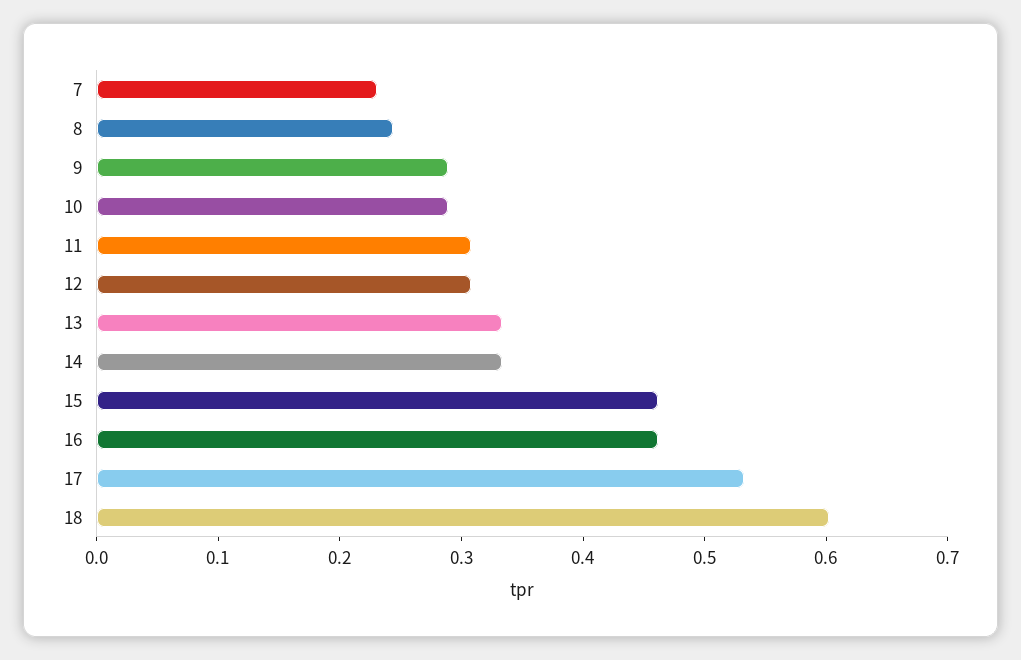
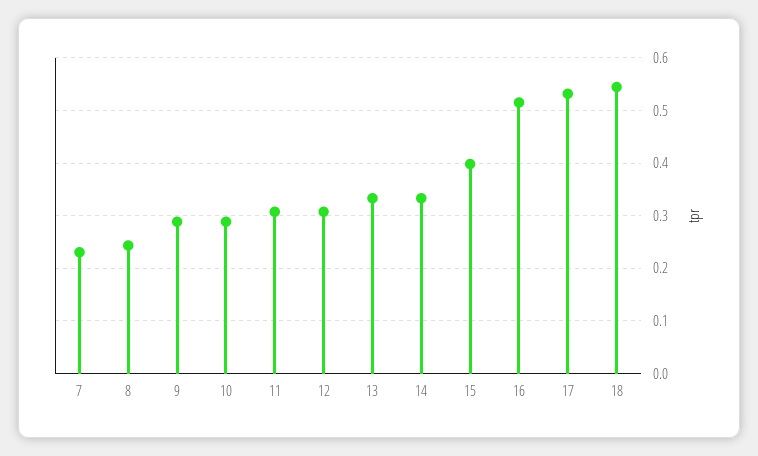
15: 0.46 -> 0.4
16: 0.46 -> 0.52
18: 0.6 -> 0.54

